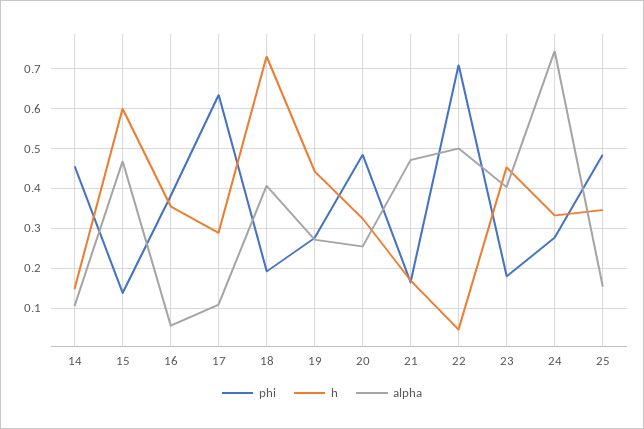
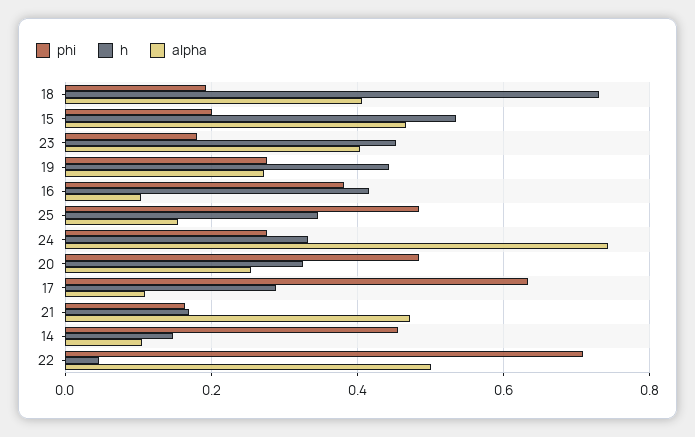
phi, 15: 0.14 -> 0.2
h, 15: 0.6 -> 0.54
h, 16: 0.36 -> 0.42
alpha, 16: 0.06 -> 0.1

